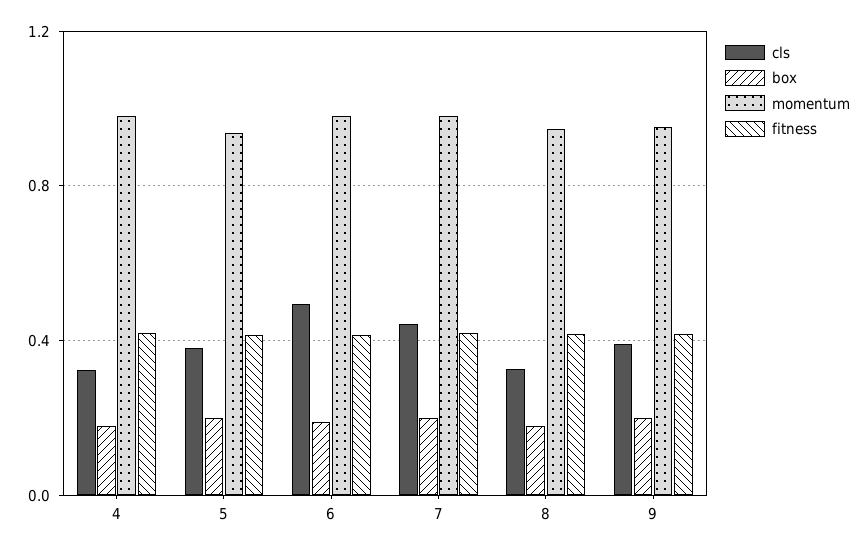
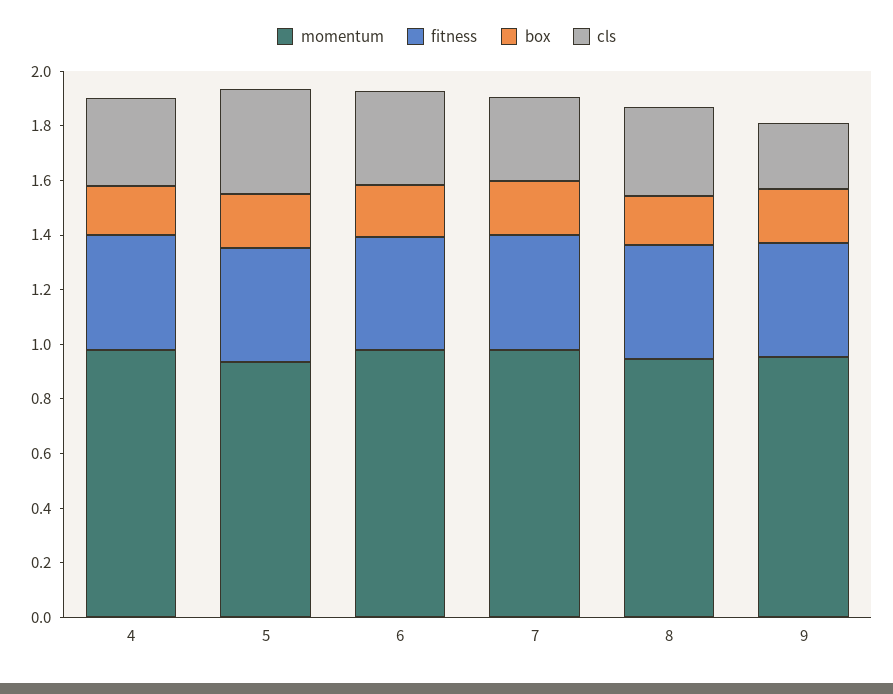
cls, 6: 0.5 -> 0.35
cls, 7: 0.45 -> 0.3
cls, 9: 0.4 -> 0.25

